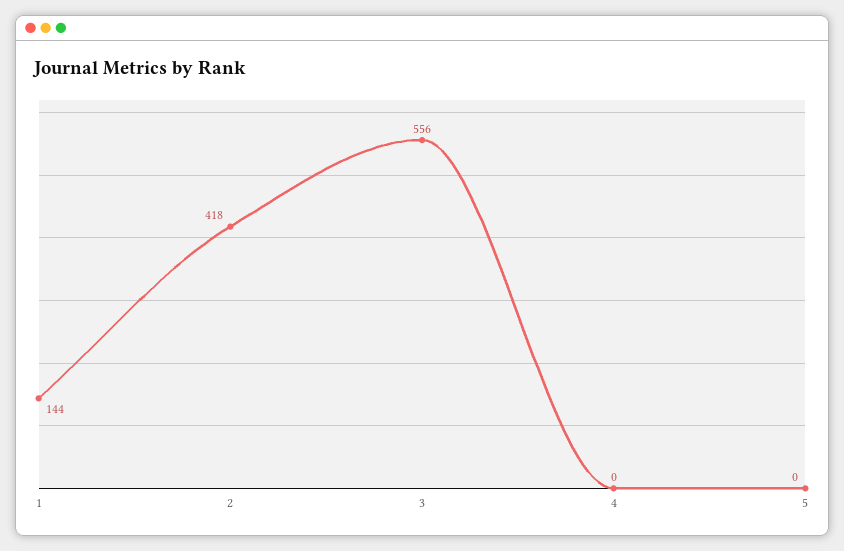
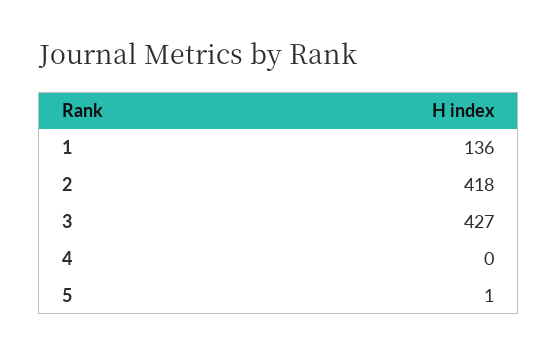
1: 144 -> 136
3: 556 -> 427
5: 0 -> 1

